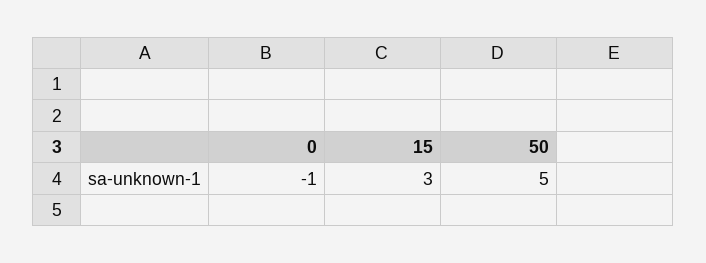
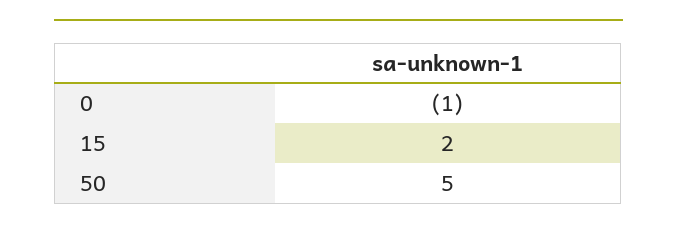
15: 3 -> 2

